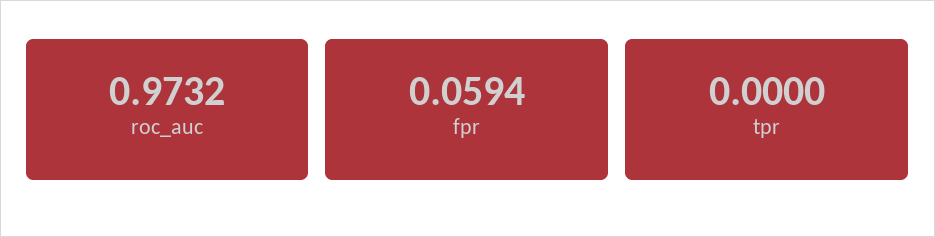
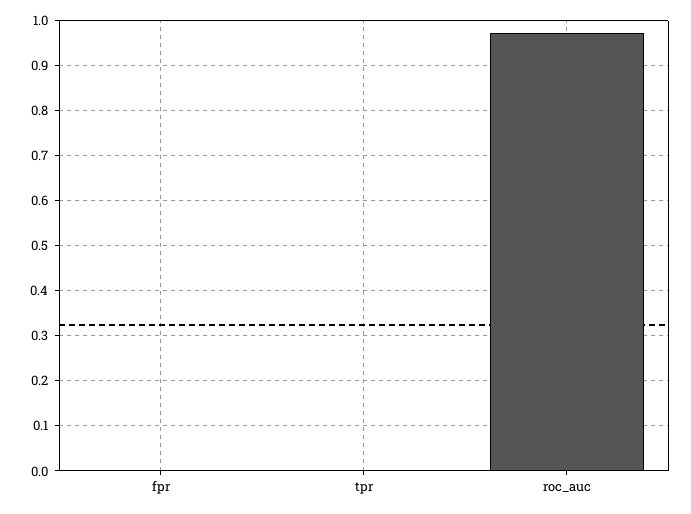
fpr: 0.0594 -> 0

